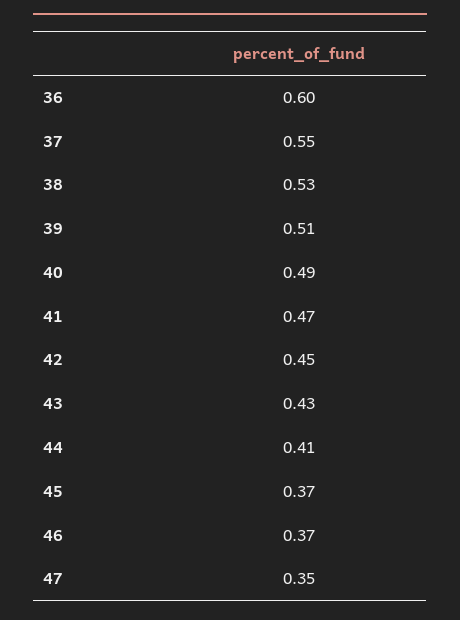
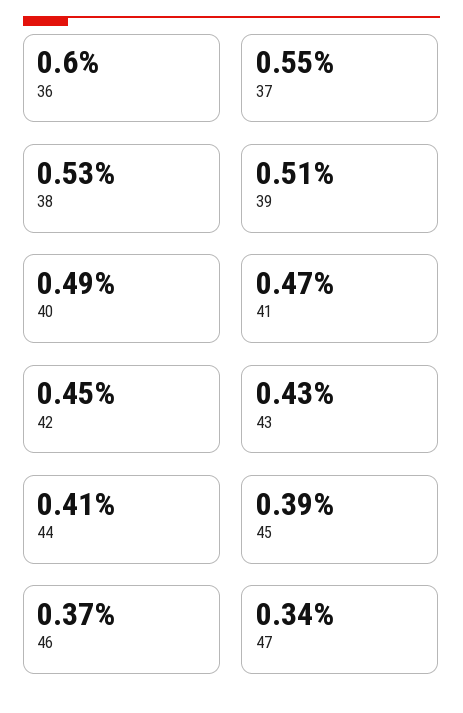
45: 0.37 -> 0.39
47: 0.35 -> 0.34

